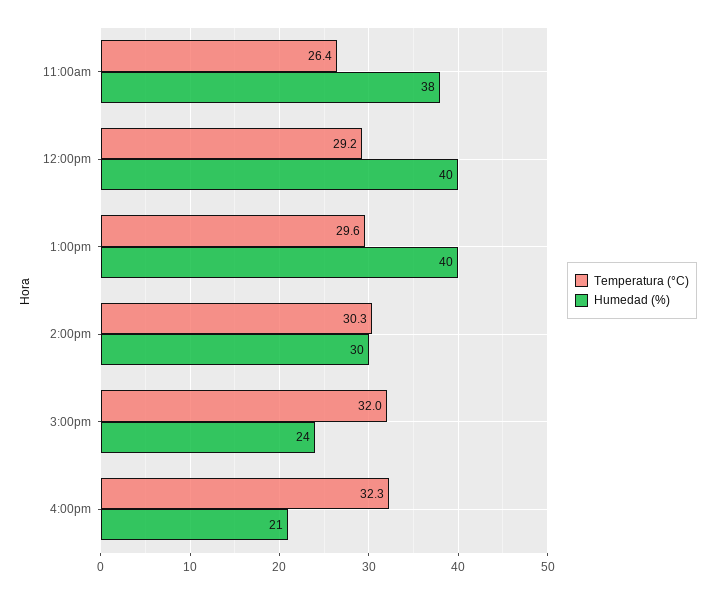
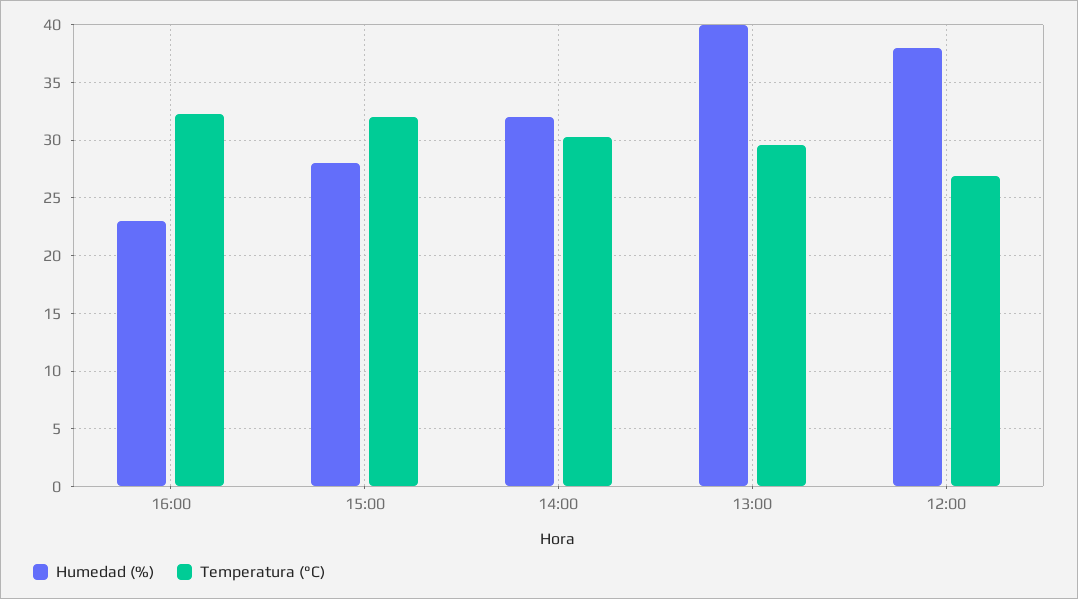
Temperatura (°C), 11:00am: 26.4 -> none
Humedad (%), 11:00am: 38 -> none
Temperatura (°C), 12:00pm: 29.2 -> 27
Humedad (%), 12:00pm: 40 -> 38
Humedad (%), 2:00pm: 30 -> 32
Humedad (%), 3:00pm: 24 -> 28
Humedad (%), 4:00pm: 21 -> 23

